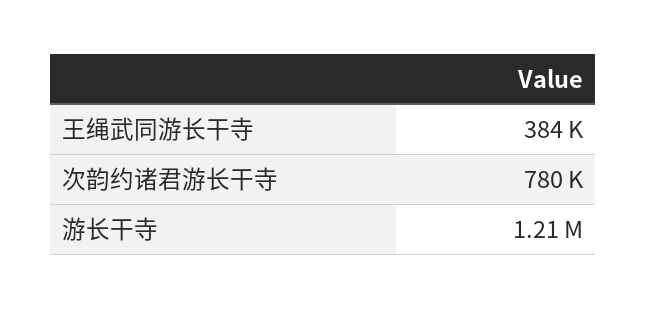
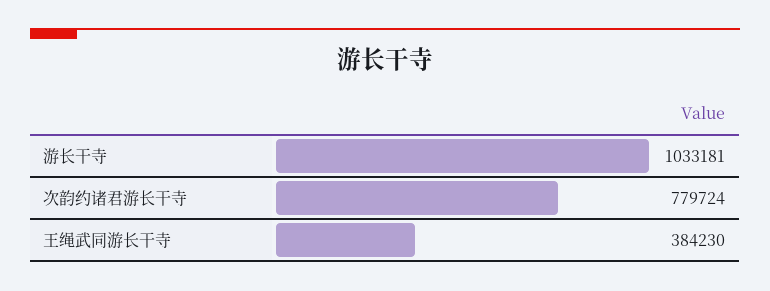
游长干寺: 1210000 -> 1033181

